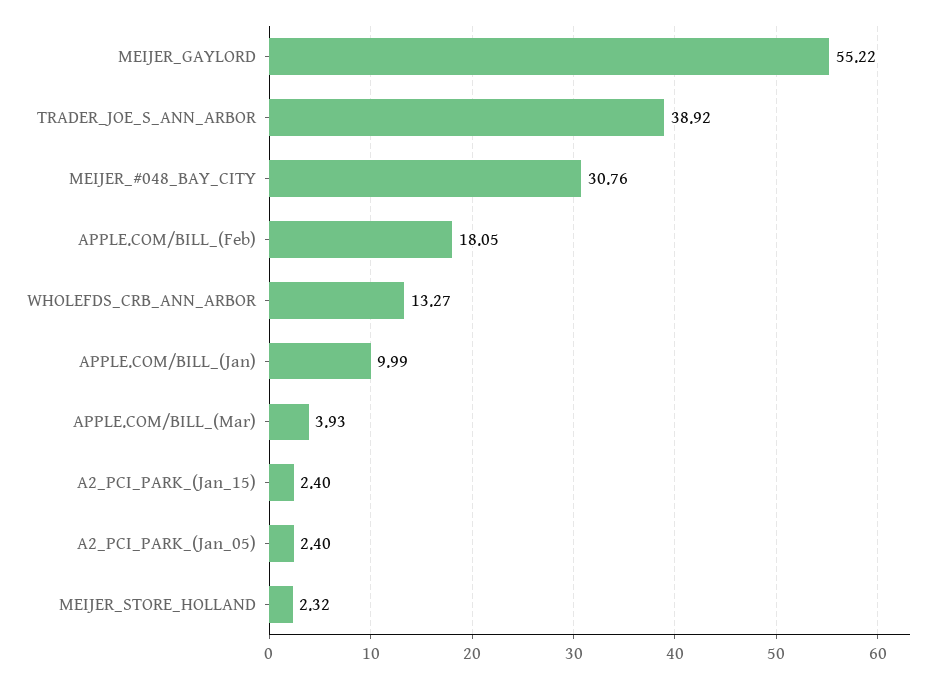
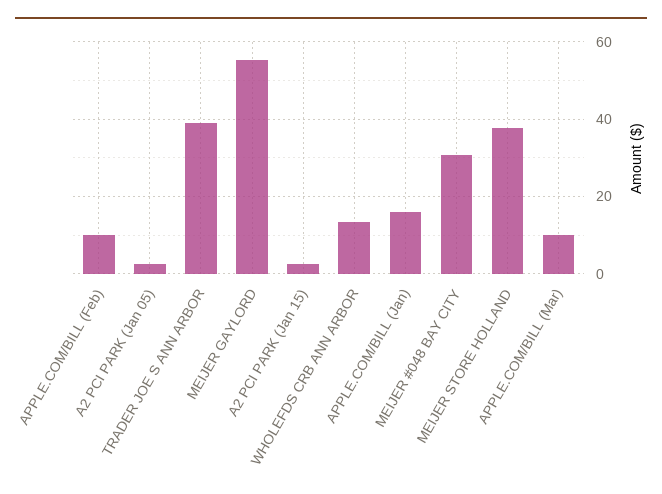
APPLE.COM/BILL_(Feb): 18.05 -> 10
APPLE.COM/BILL_(Jan): 9.99 -> 16
APPLE.COM/BILL_(Mar): 3.93 -> 10
MEIJER_STORE_HOLLAND: 2.32 -> 38

